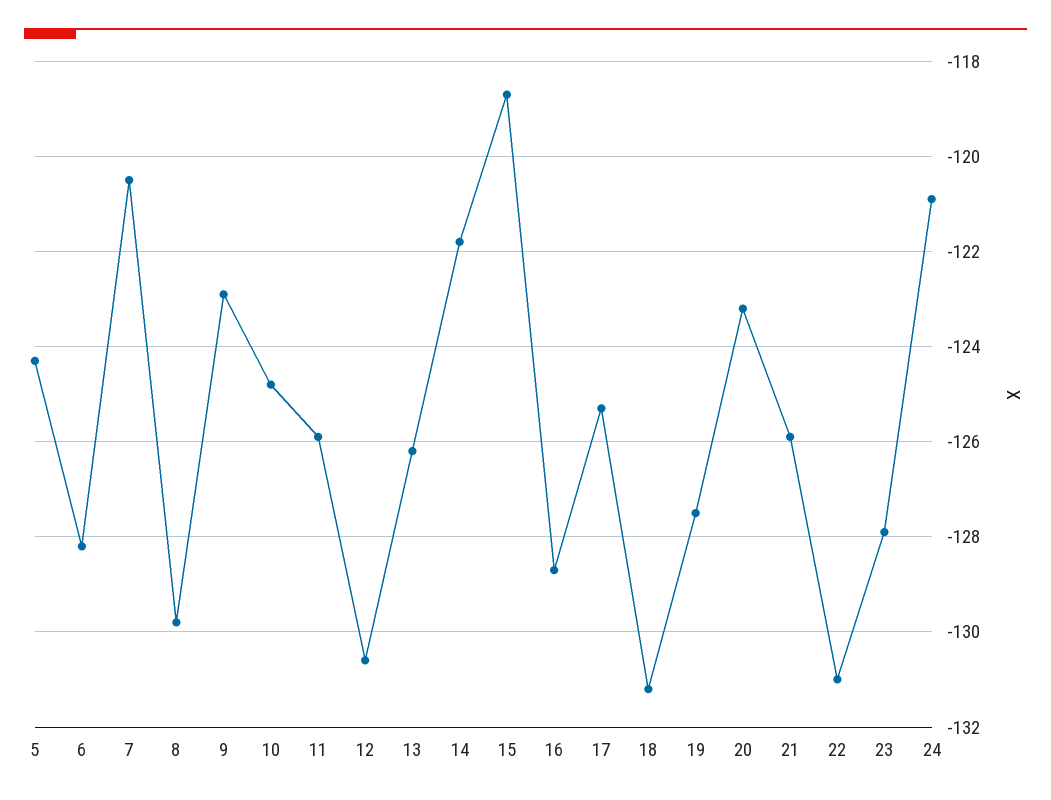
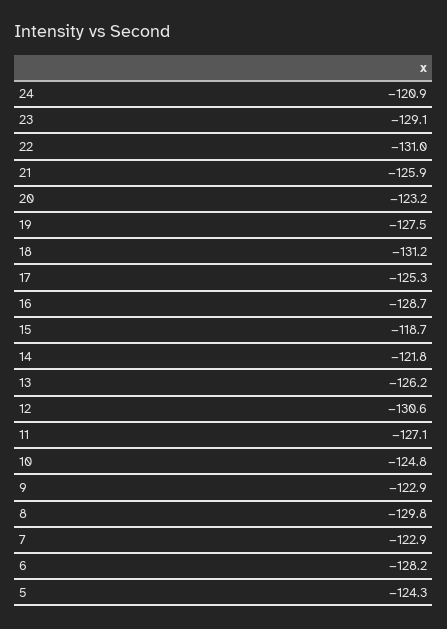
7: -120.5 -> -122.9
11: -126 -> -127.1
23: -128 -> -129.1

